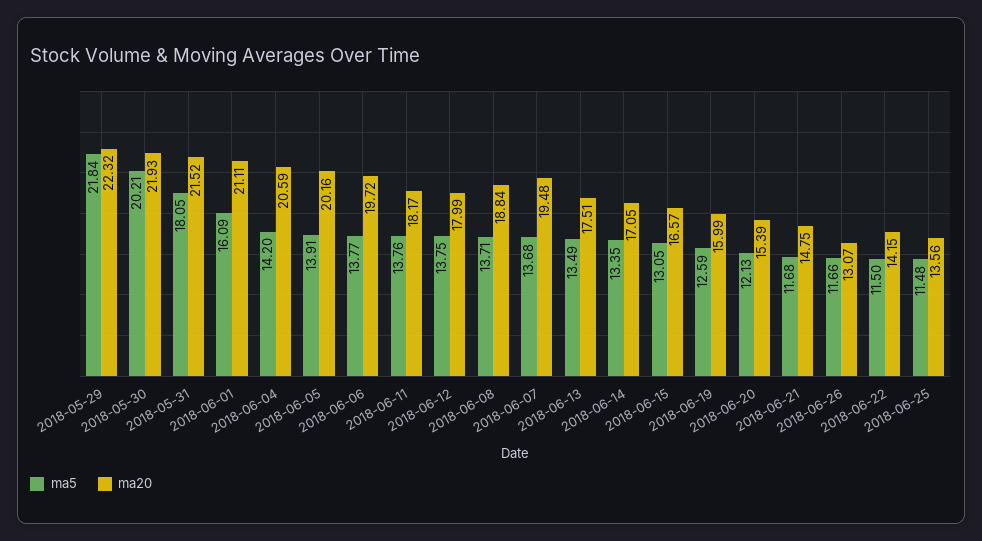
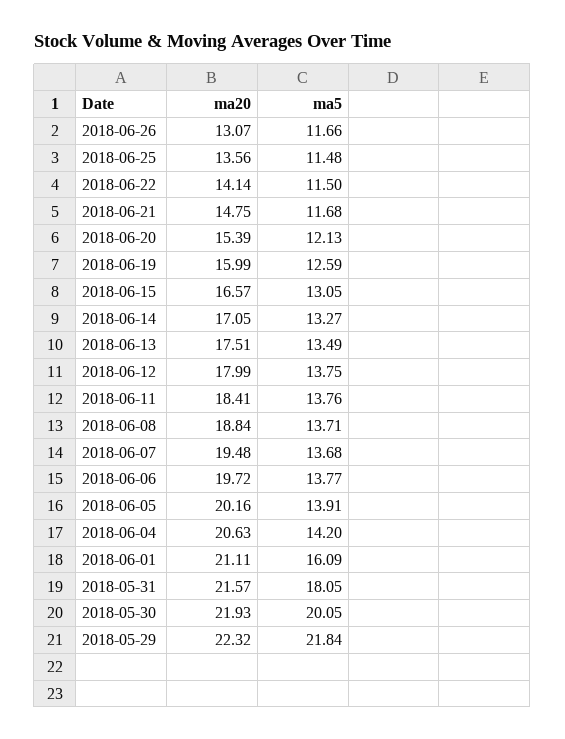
ma5, 2018-05-30: 20.21 -> 20.05
ma20, 2018-05-31: 21.52 -> 21.57
ma20, 2018-06-04: 20.59 -> 20.63
ma20, 2018-06-11: 18.17 -> 18.41
ma5, 2018-06-14: 13.35 -> 13.27
ma20, 2018-06-22: 14.15 -> 14.14

